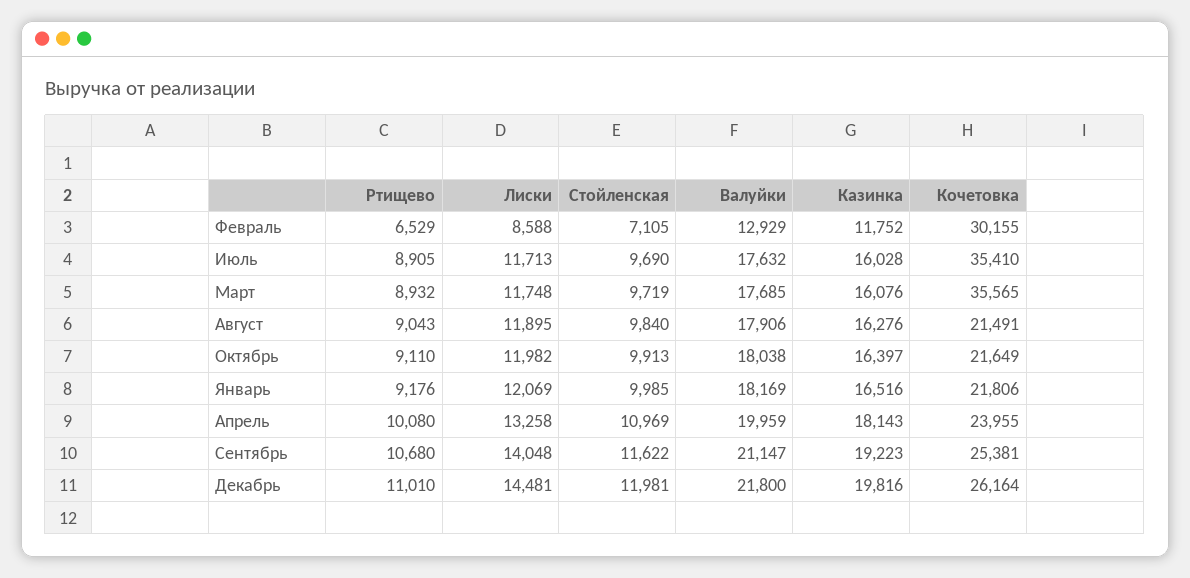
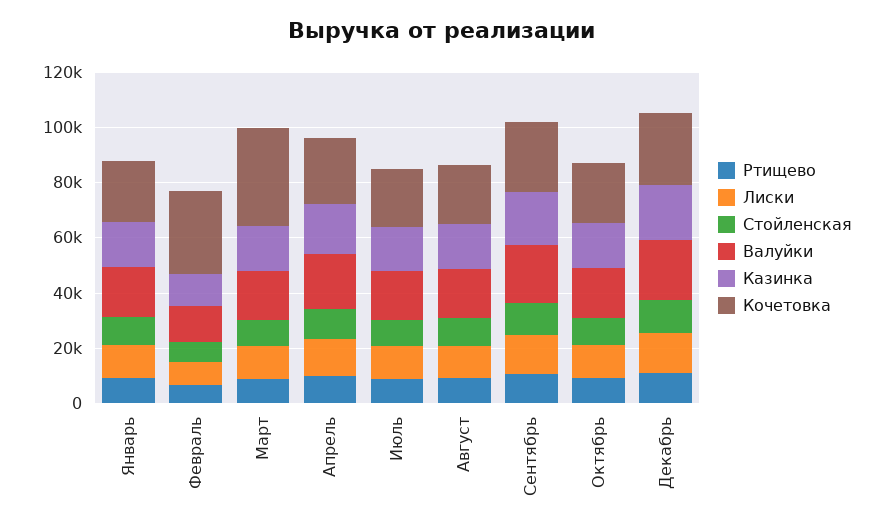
Кочетовка, Июль: 35410 -> 20000

